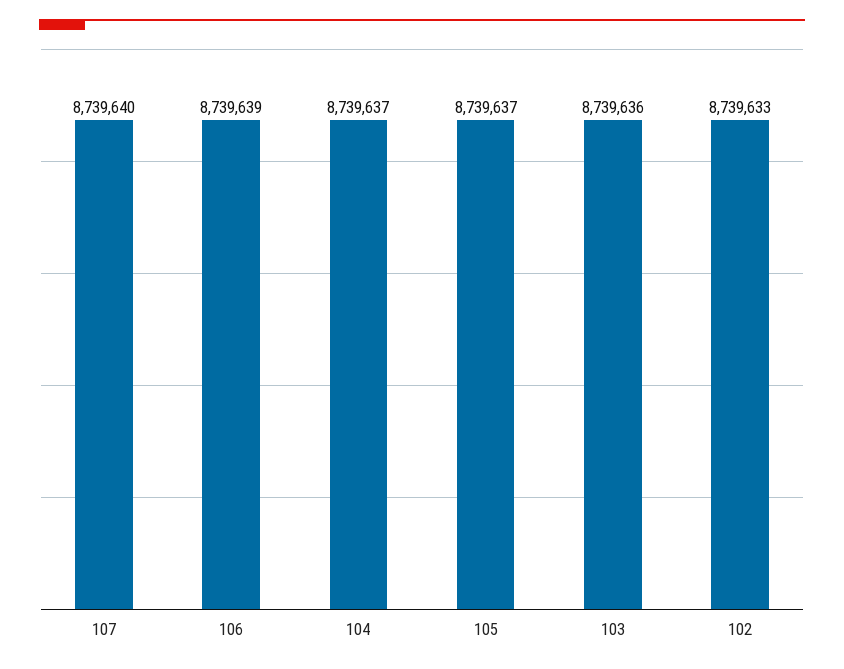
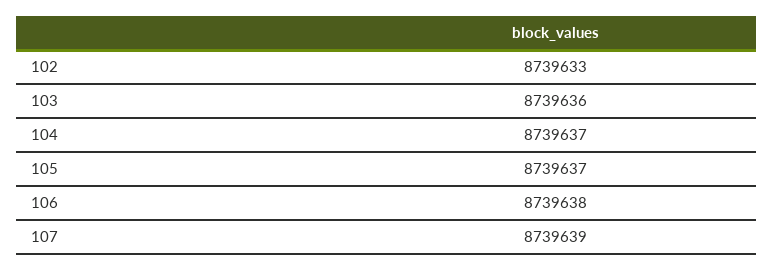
107: 8739640 -> 8739639
106: 8739639 -> 8739638

